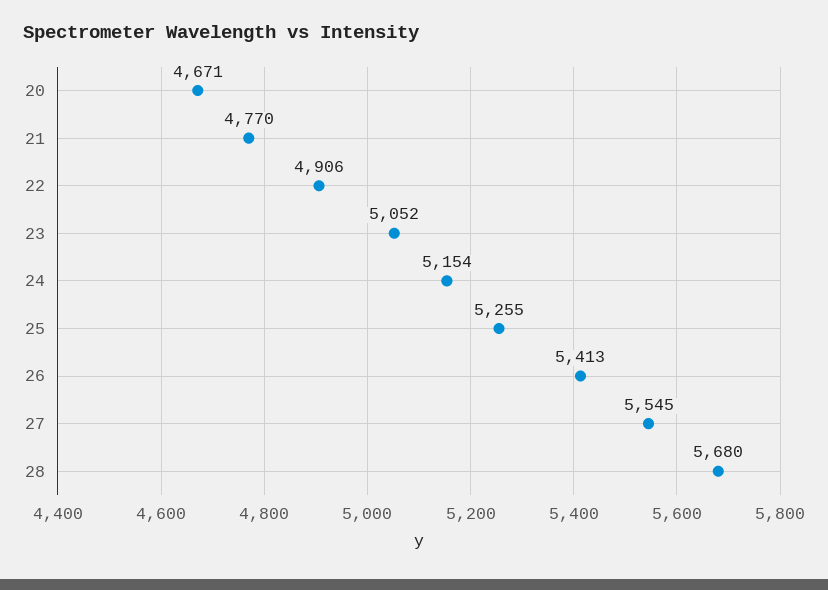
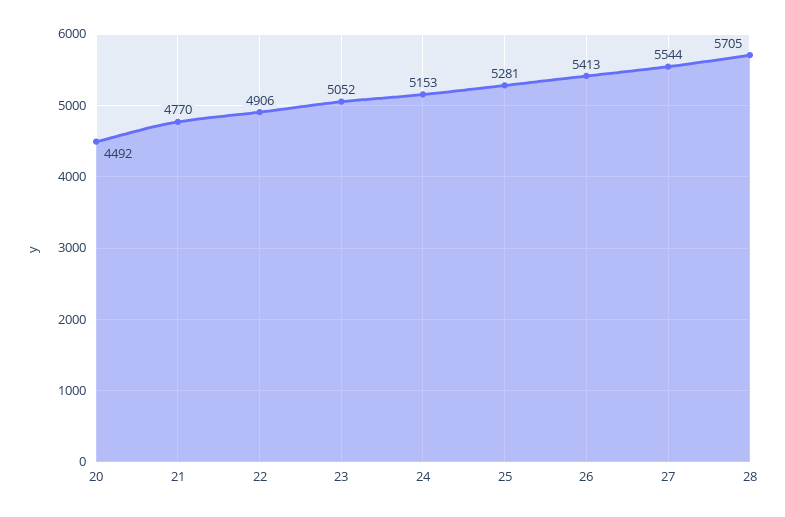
20: 4671 -> 4492
24: 5154 -> 5153
25: 5255 -> 5281
27: 5545 -> 5544
28: 5680 -> 5705

